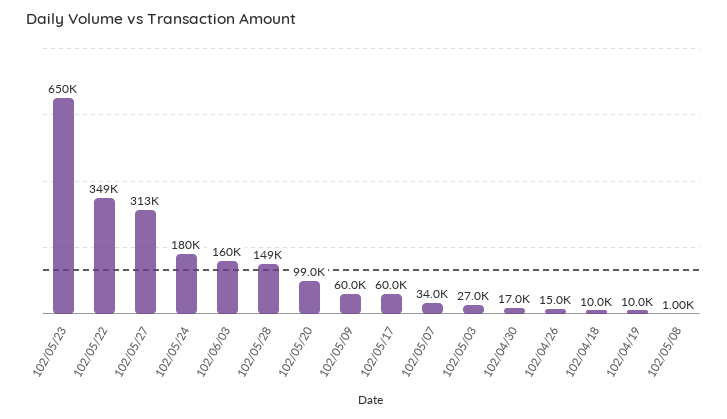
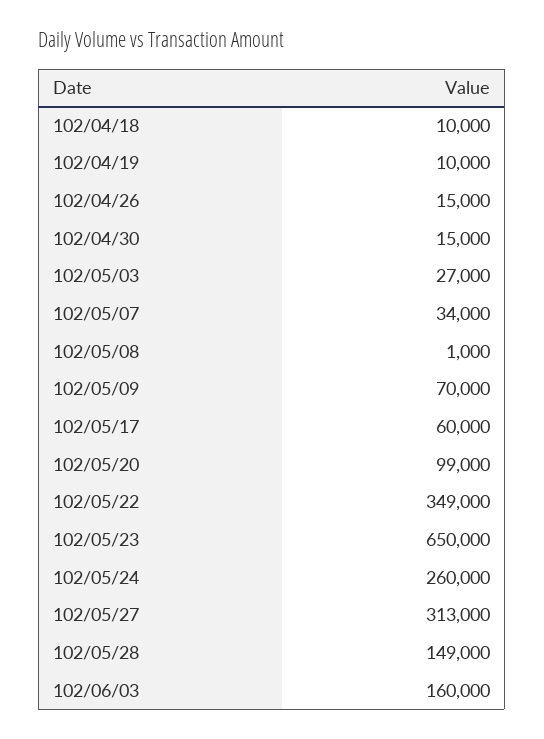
102/05/24: 180000 -> 260000
102/05/09: 60000 -> 70000
102/04/30: 17000 -> 15000

